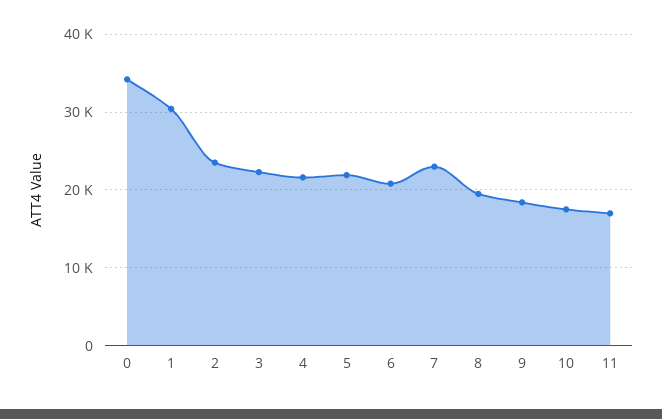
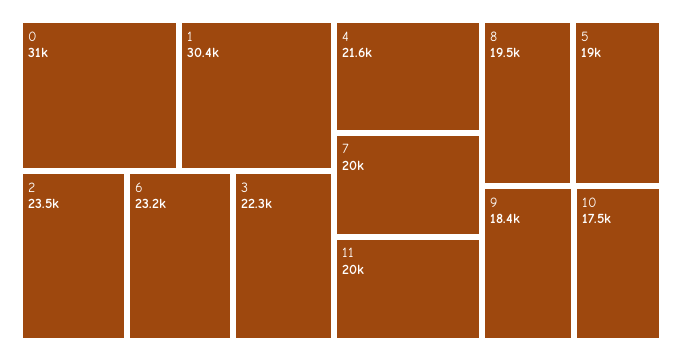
0: 34000 -> 31000
5: 22000 -> 19000
6: 21000 -> 23200
7: 23000 -> 20000
11: 17000 -> 20000

